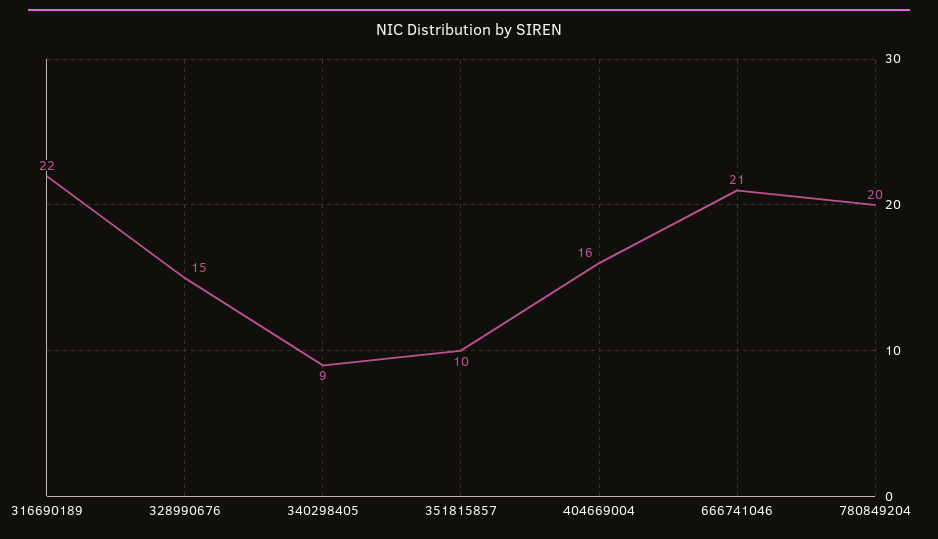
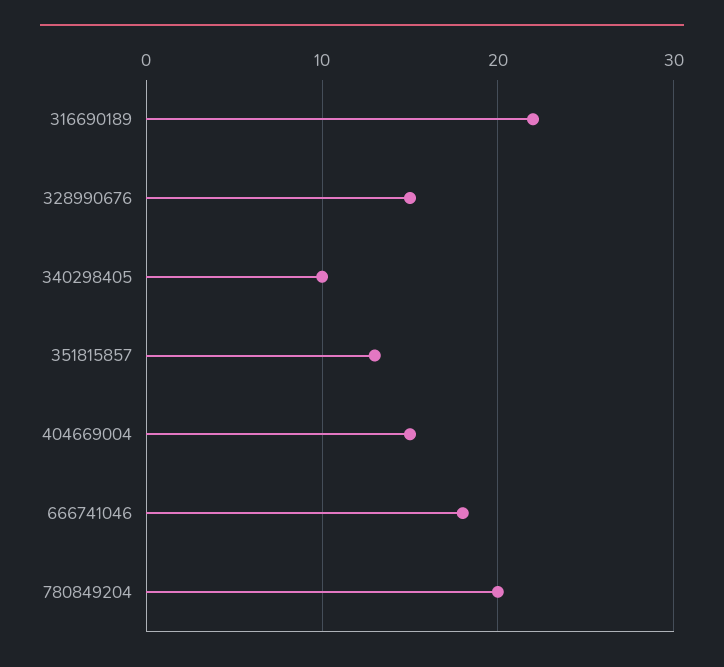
340298405: 9 -> 10
351815857: 10 -> 13
404669004: 16 -> 15
666741046: 21 -> 18

